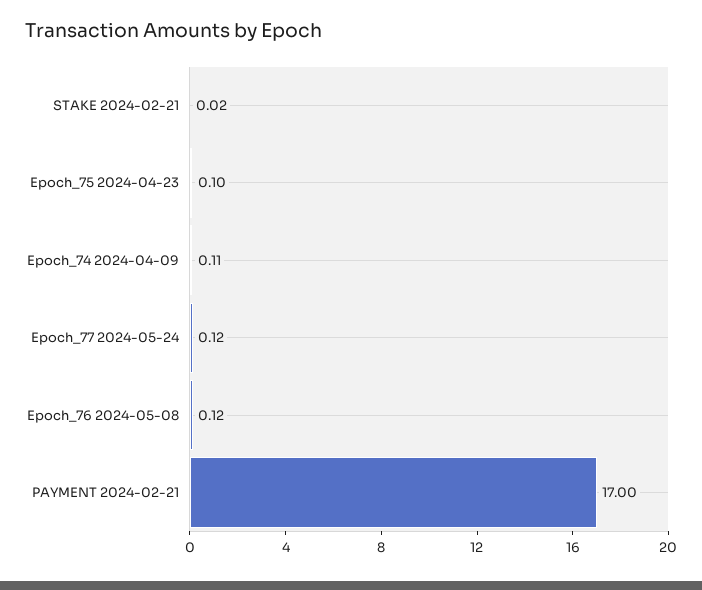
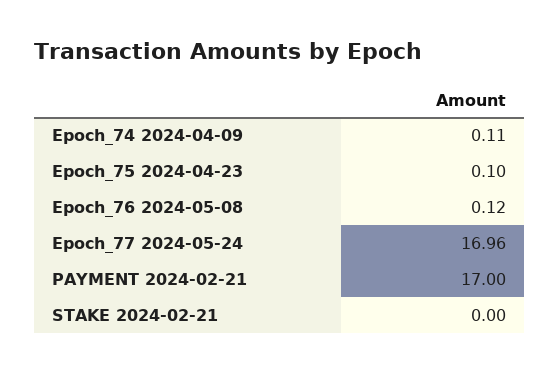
STAKE 2024-02-21: 0.02 -> 0
Epoch_77 2024-05-24: 0.12 -> 16.96

